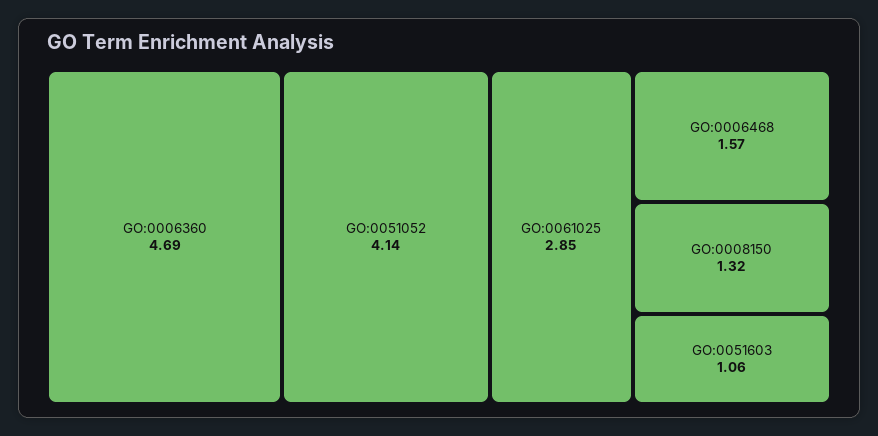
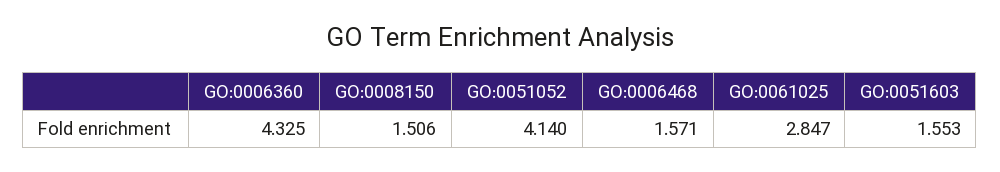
GO:0006360: 4.69 -> 4.325
GO:0008150: 1.32 -> 1.506
GO:0051603: 1.06 -> 1.553

